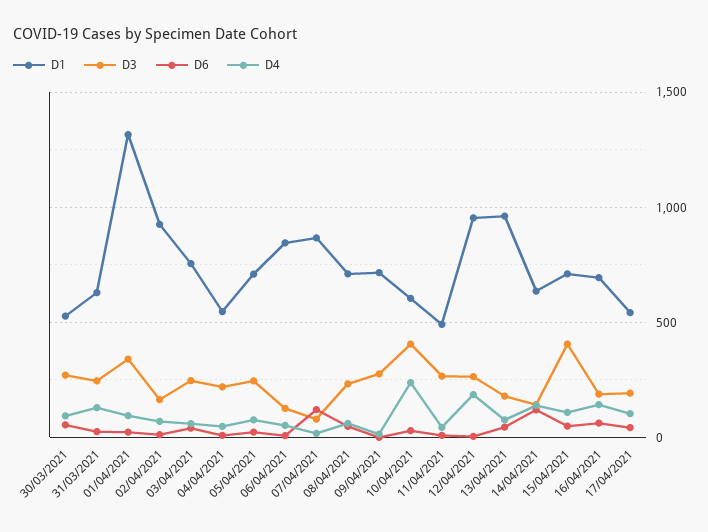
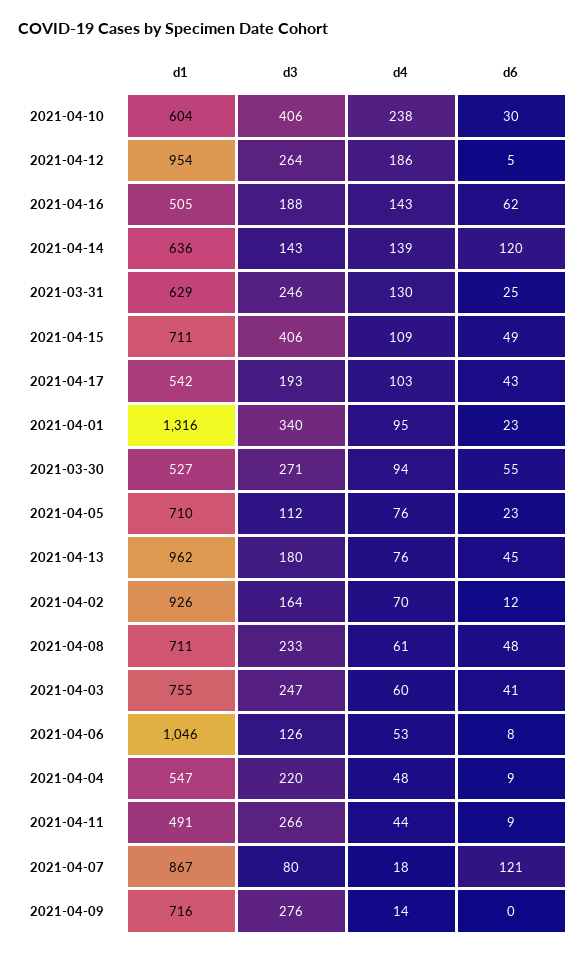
D3, 05/04/2021: 250 -> 112
D1, 06/04/2021: 850 -> 1046
D1, 16/04/2021: 700 -> 505

